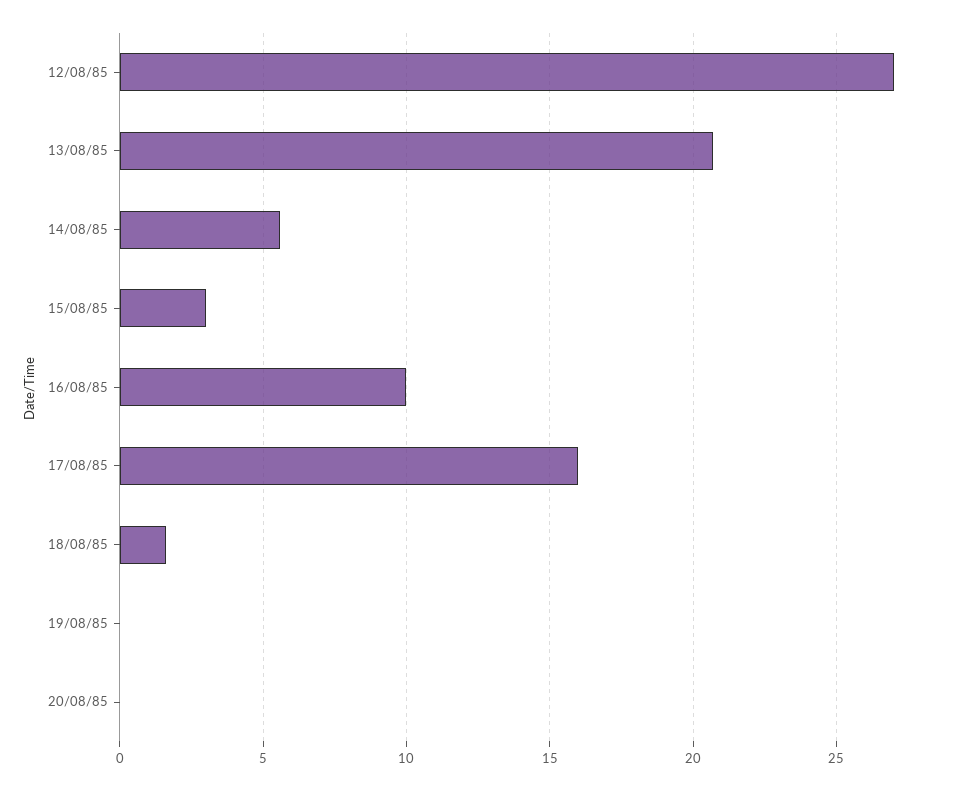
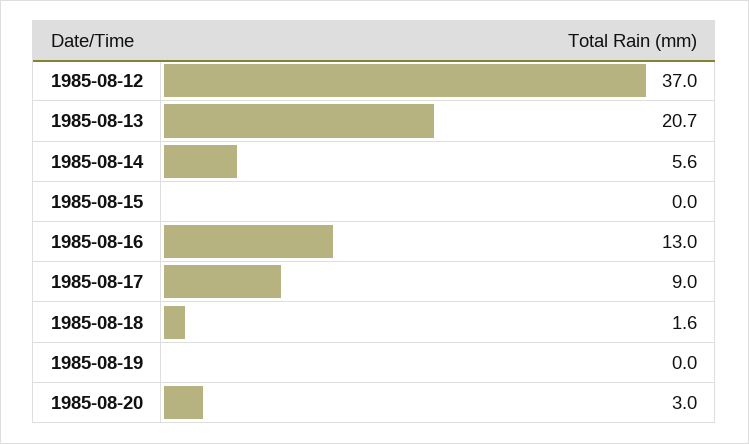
12/08/85: 27 -> 37
15/08/85: 3 -> 0
16/08/85: 10 -> 13
17/08/85: 16 -> 9
20/08/85: 0 -> 3

